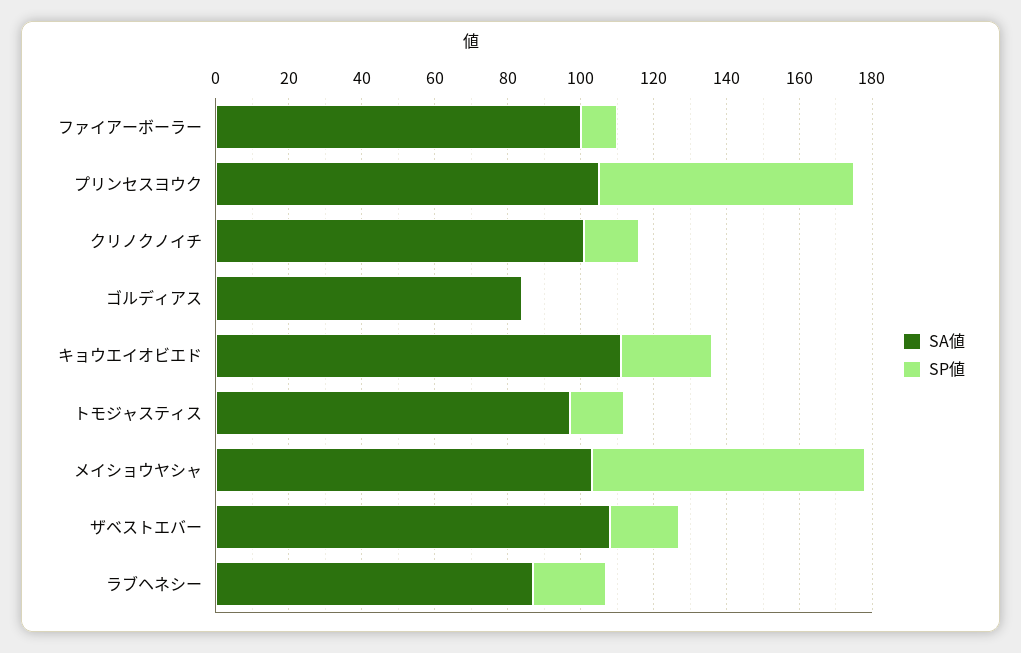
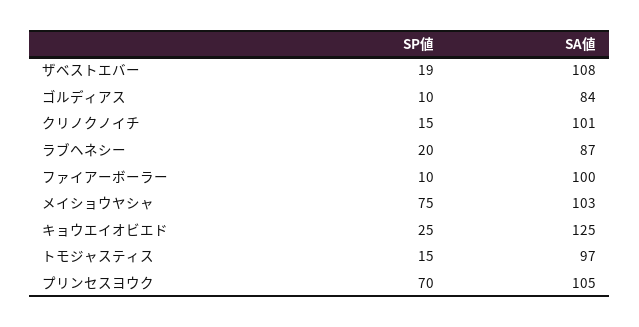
SP値, ゴルディアス: 0 -> 10
SA値, キョウエイオビエド: 110 -> 125

